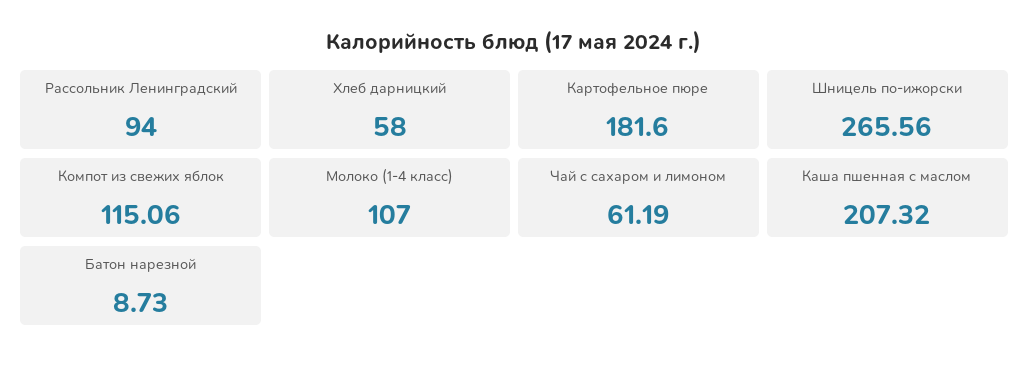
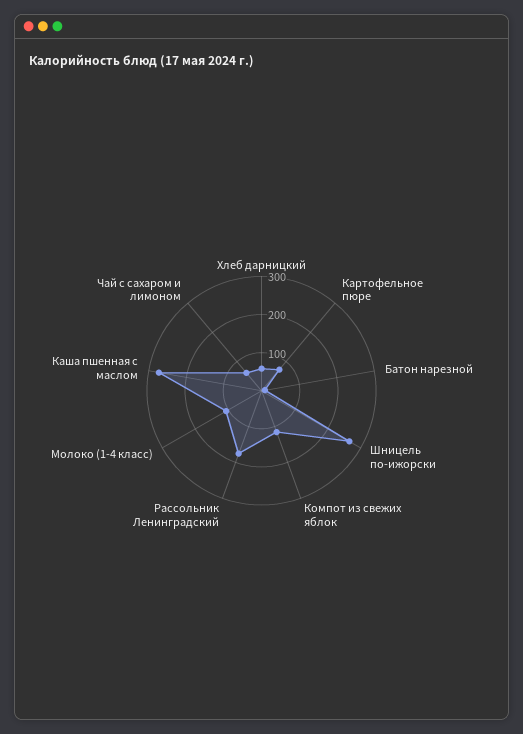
Рассольник Ленинградский: 94 -> 175
Картофельное пюре: 181.6 -> 75
Каша пшенная с маслом: 207.32 -> 275

